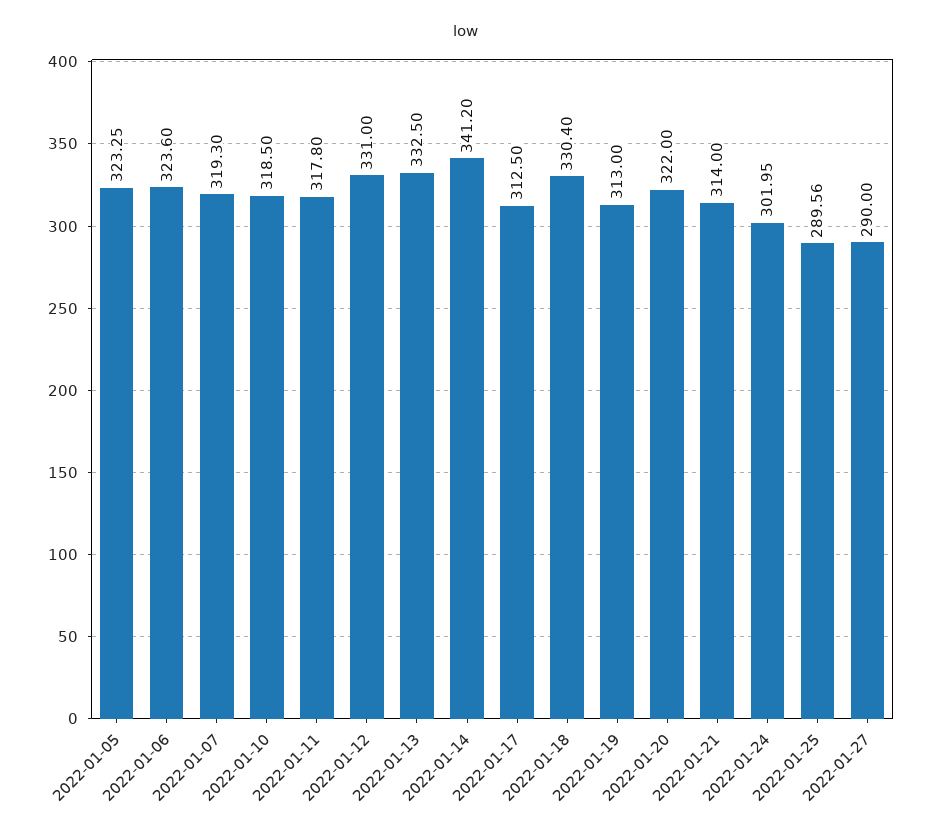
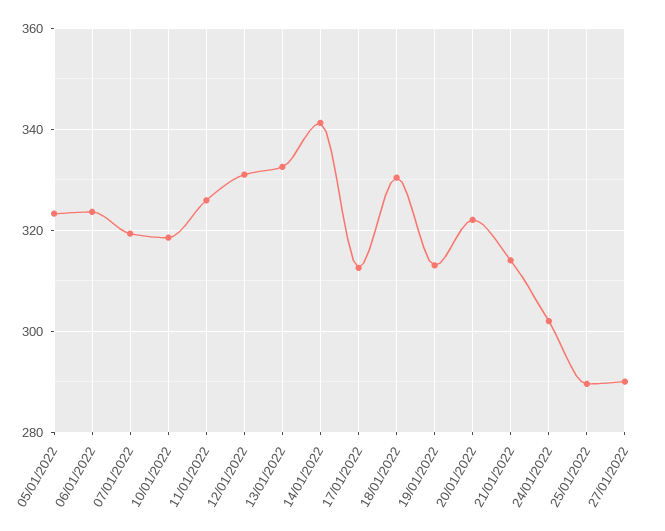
2022-01-11: 317.8 -> 326

